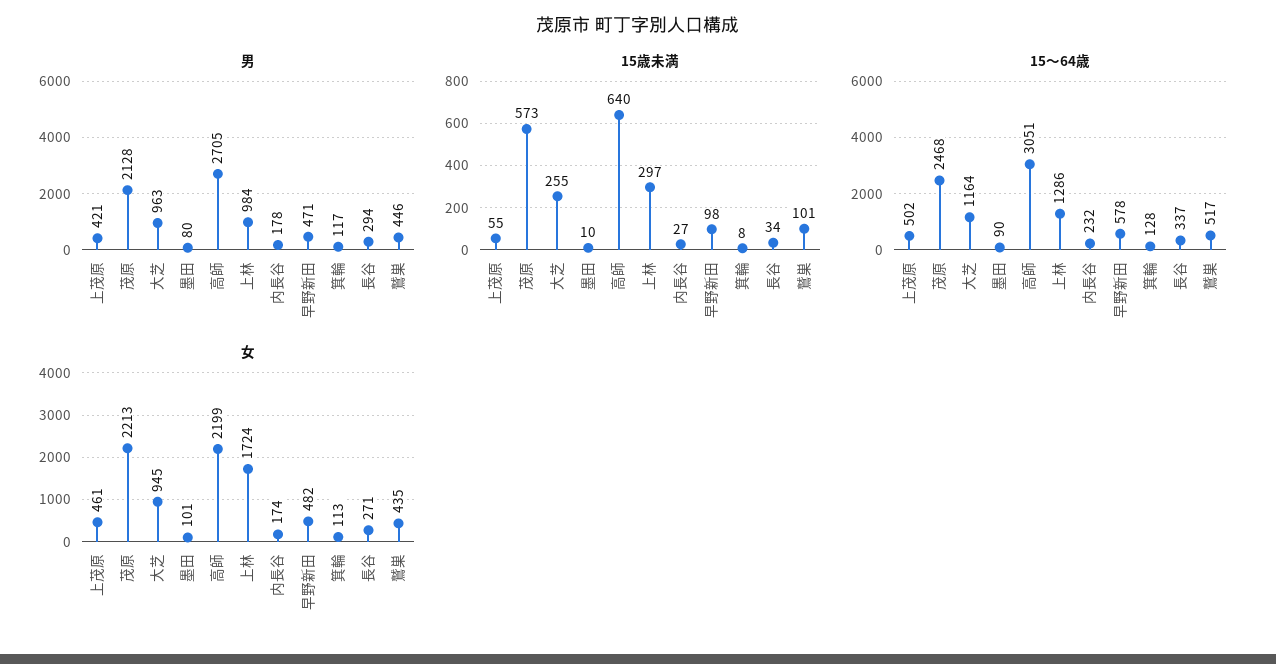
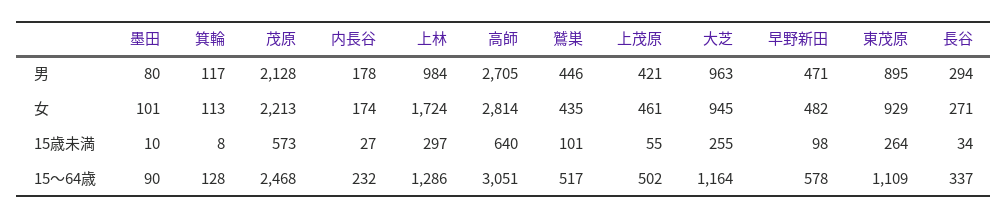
女, 高師: 2199 -> 2814
男, 東茂原: none -> 895
女, 東茂原: none -> 929
15歳未満, 東茂原: none -> 264
15～64歳, 東茂原: none -> 1109

